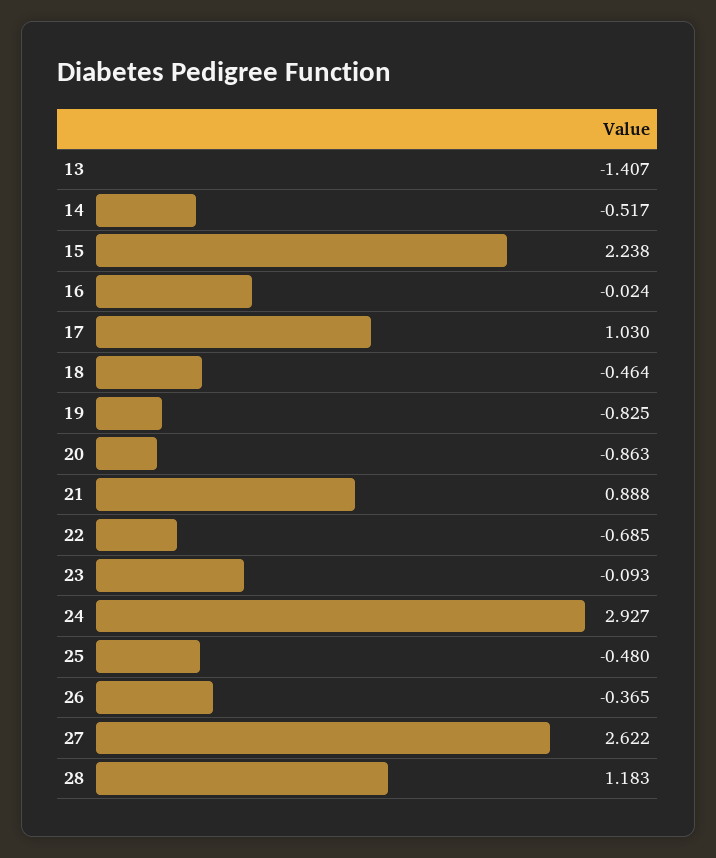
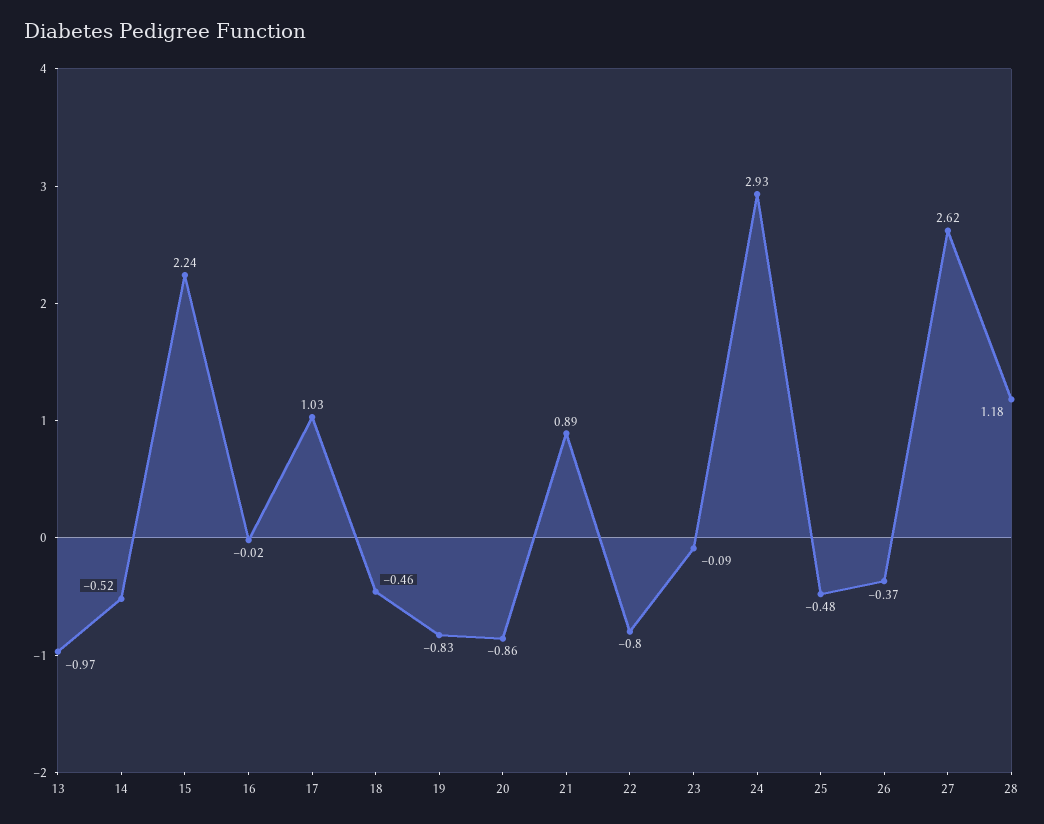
13: -1.407 -> -0.97
22: -0.685 -> -0.8

